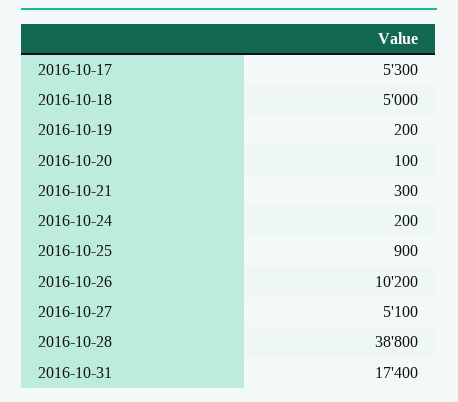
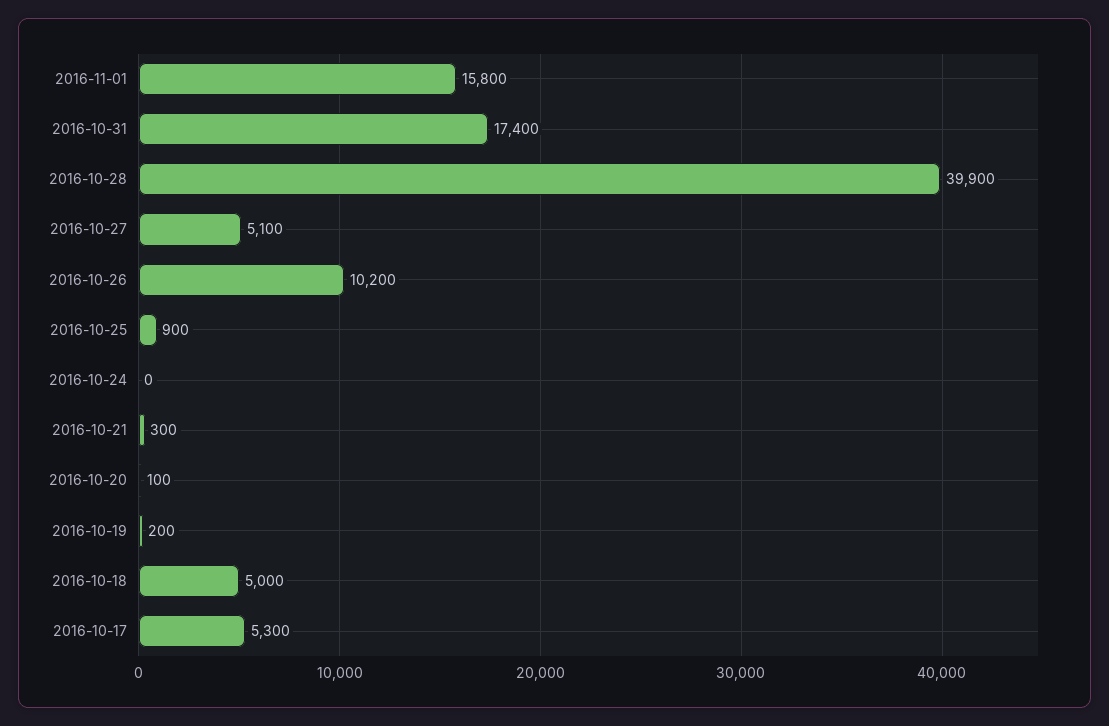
2016-10-24: 200 -> 0
2016-10-28: 38800 -> 39900
2016-11-01: none -> 15800

